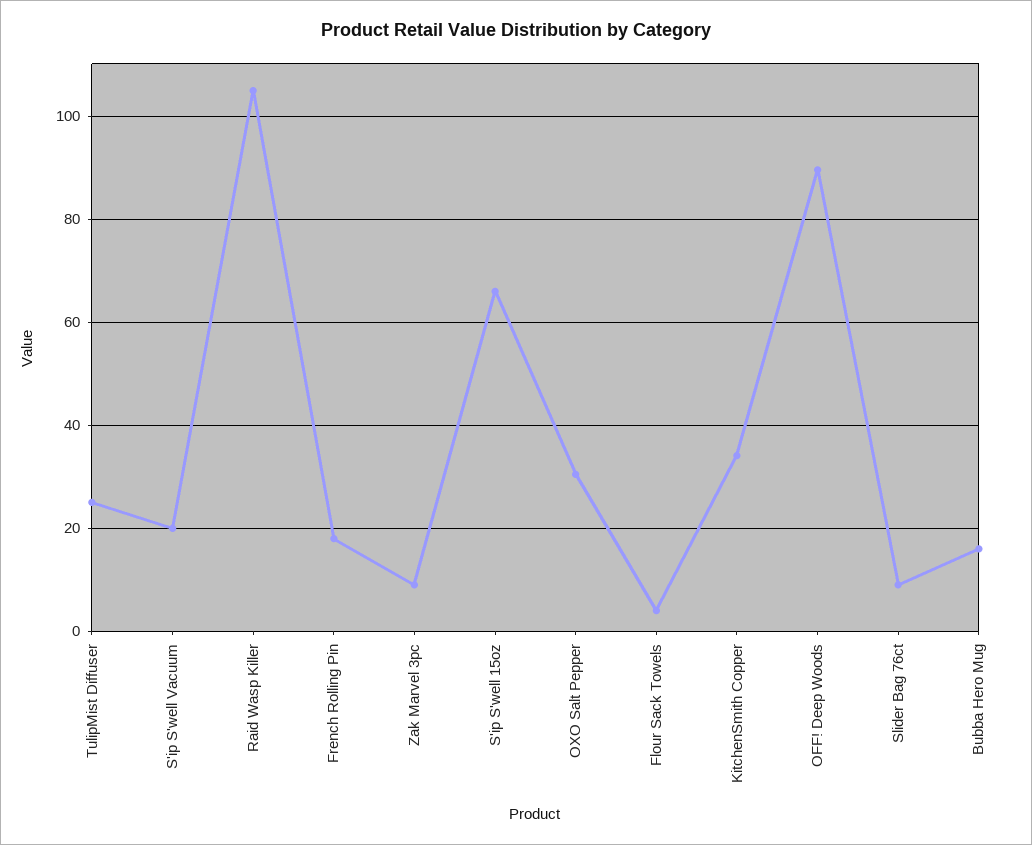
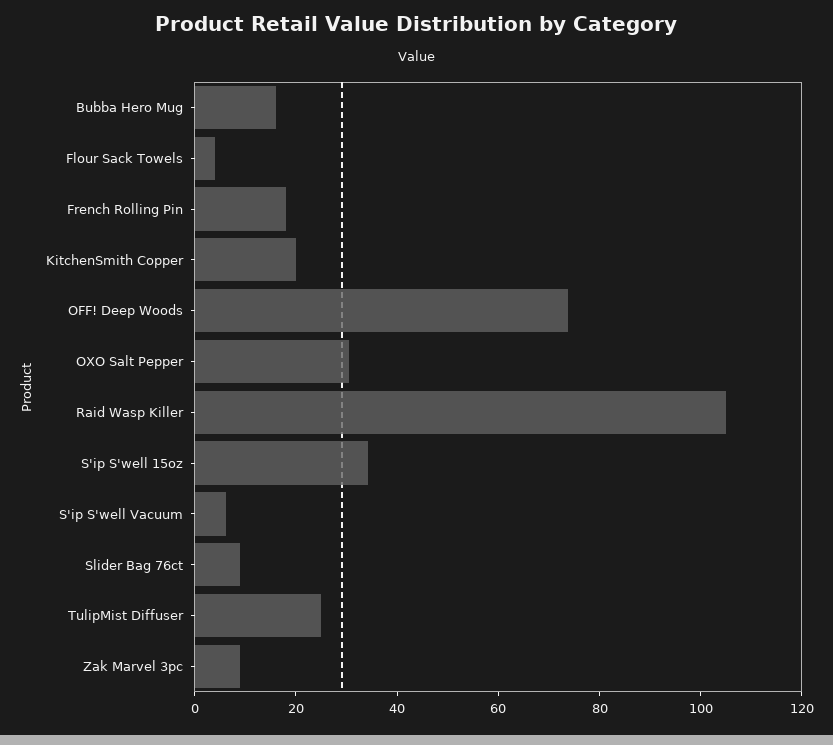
S'ip S'well Vacuum: 20 -> 5
S'ip S'well 15oz: 66 -> 35
KitchenSmith Copper: 34 -> 20
OFF! Deep Woods: 90 -> 75

